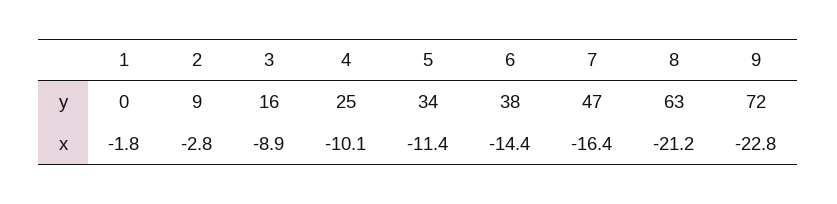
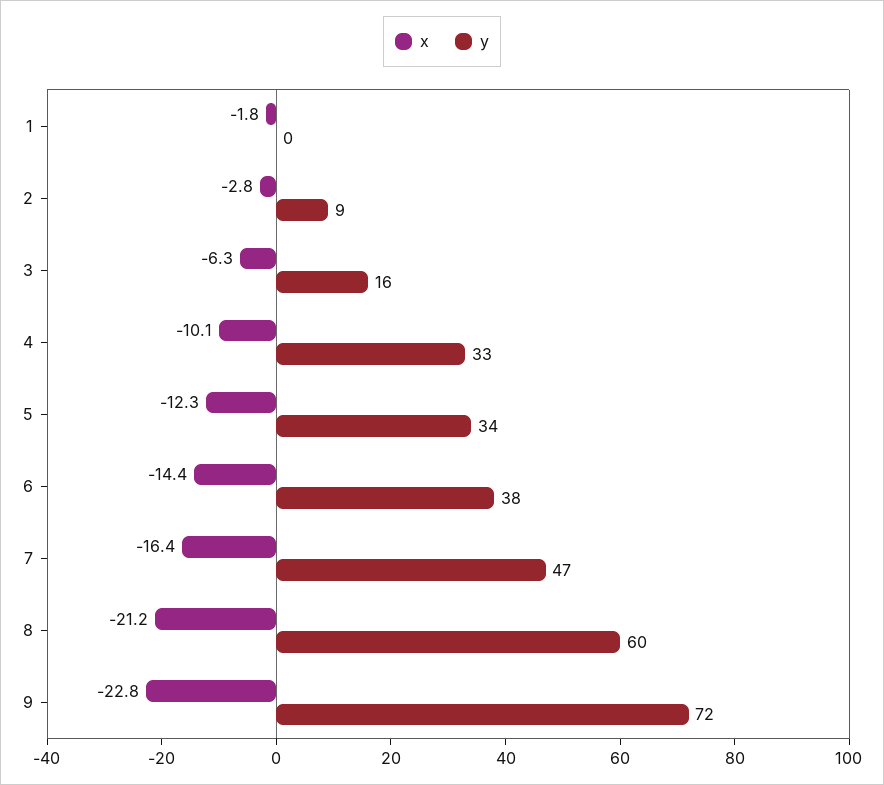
y, 4: 25 -> 33
y, 8: 63 -> 60
x, 3: -8.9 -> -6.3
x, 5: -11.4 -> -12.3

